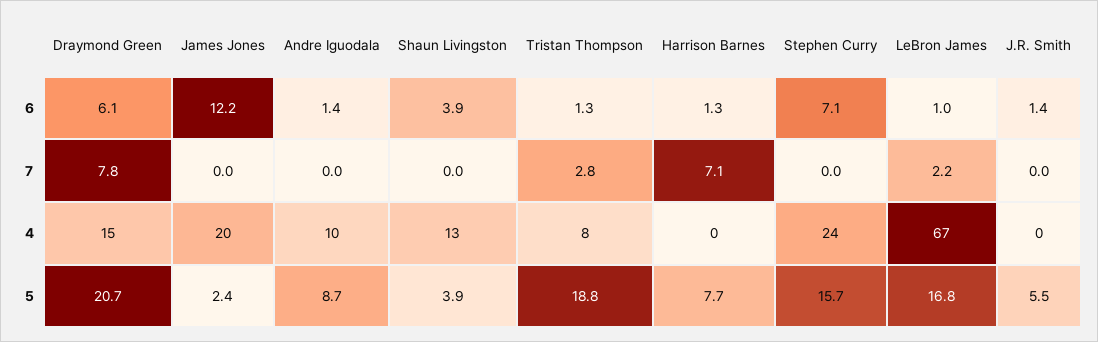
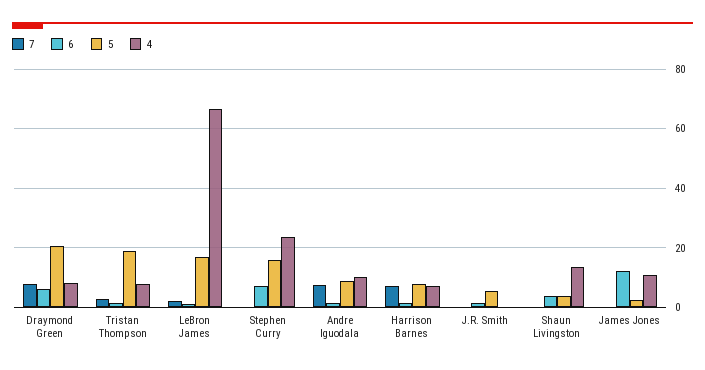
7, Andre Iguodala: 0 -> 7.5
4, Draymond Green: 15 -> 7.5
4, James Jones: 20 -> 10
4, Harrison Barnes: 0 -> 7.5

